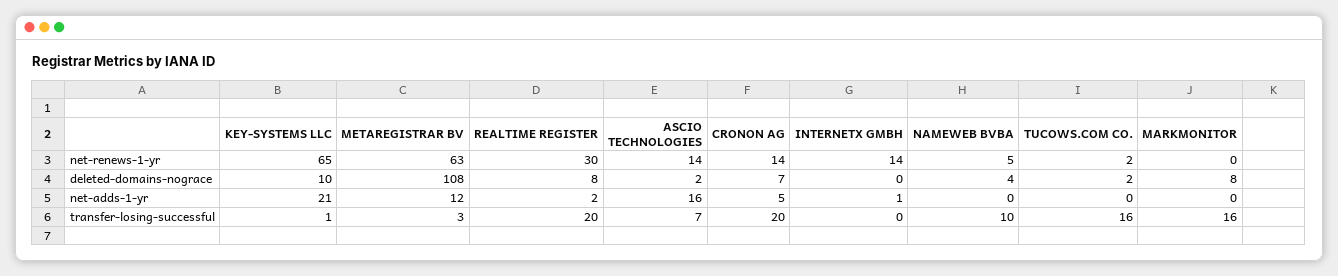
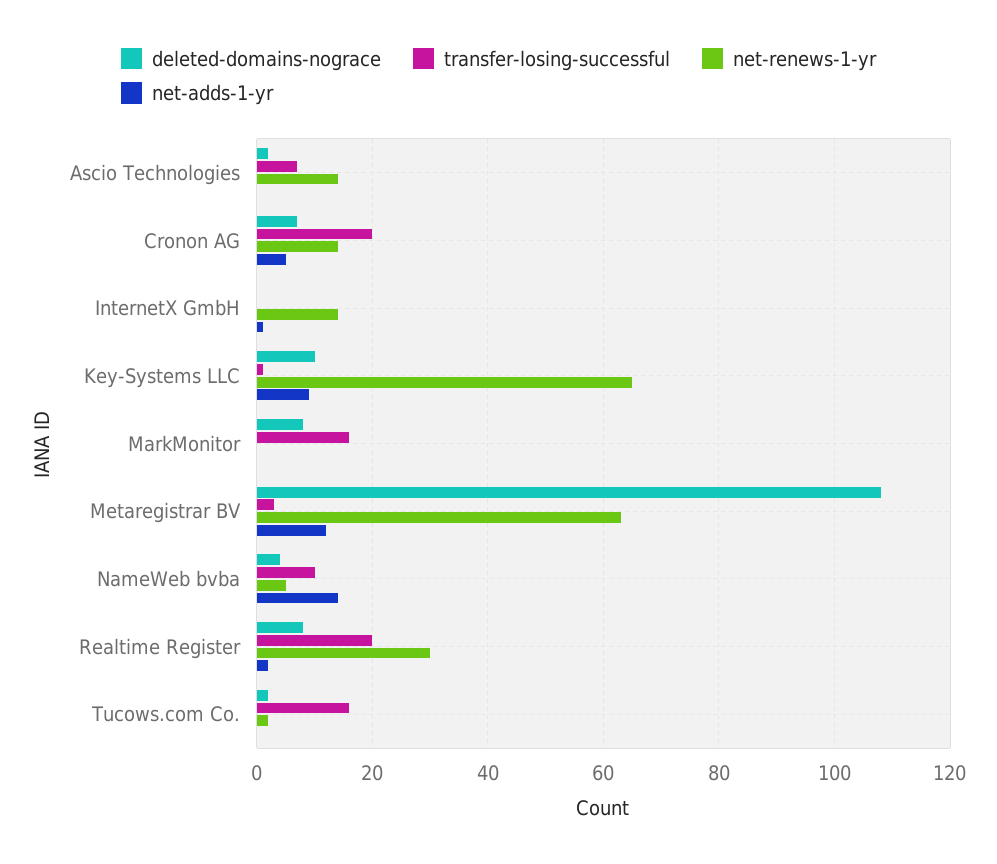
net-adds-1-yr, KEY-SYSTEMS LLC: 21 -> 10
net-adds-1-yr, ASCIO TECHNOLOGIES: 16 -> 0
net-adds-1-yr, NAMEWEB BVBA: 0 -> 15

